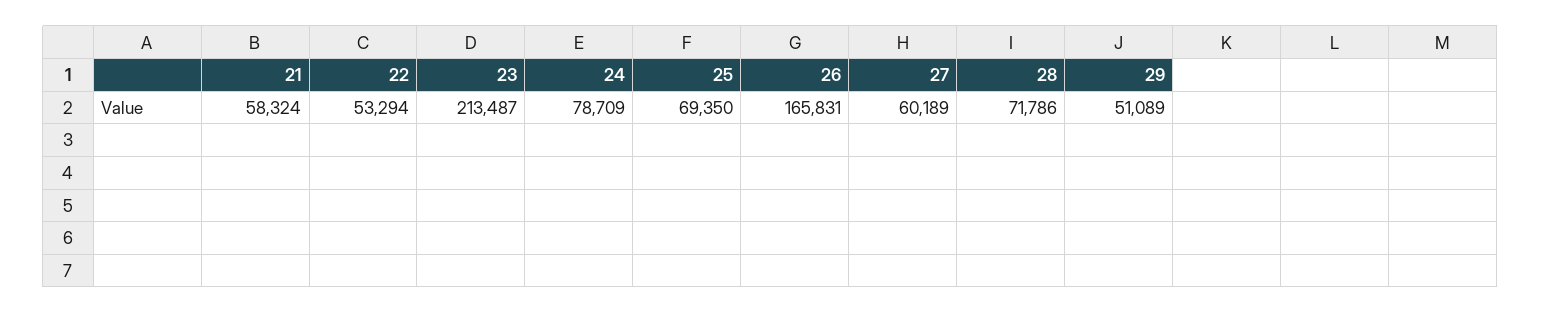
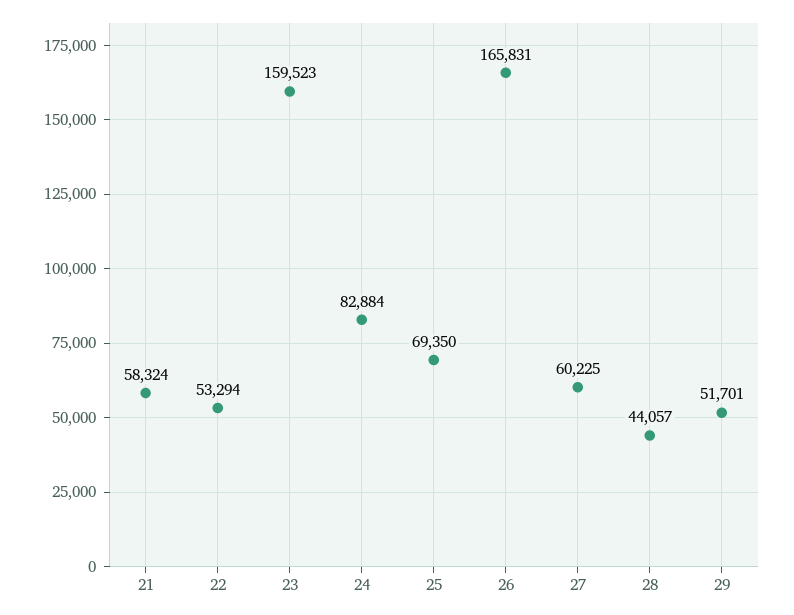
23: 213487 -> 159523
24: 78709 -> 82884
27: 60189 -> 60225
28: 71786 -> 44057
29: 51089 -> 51701

